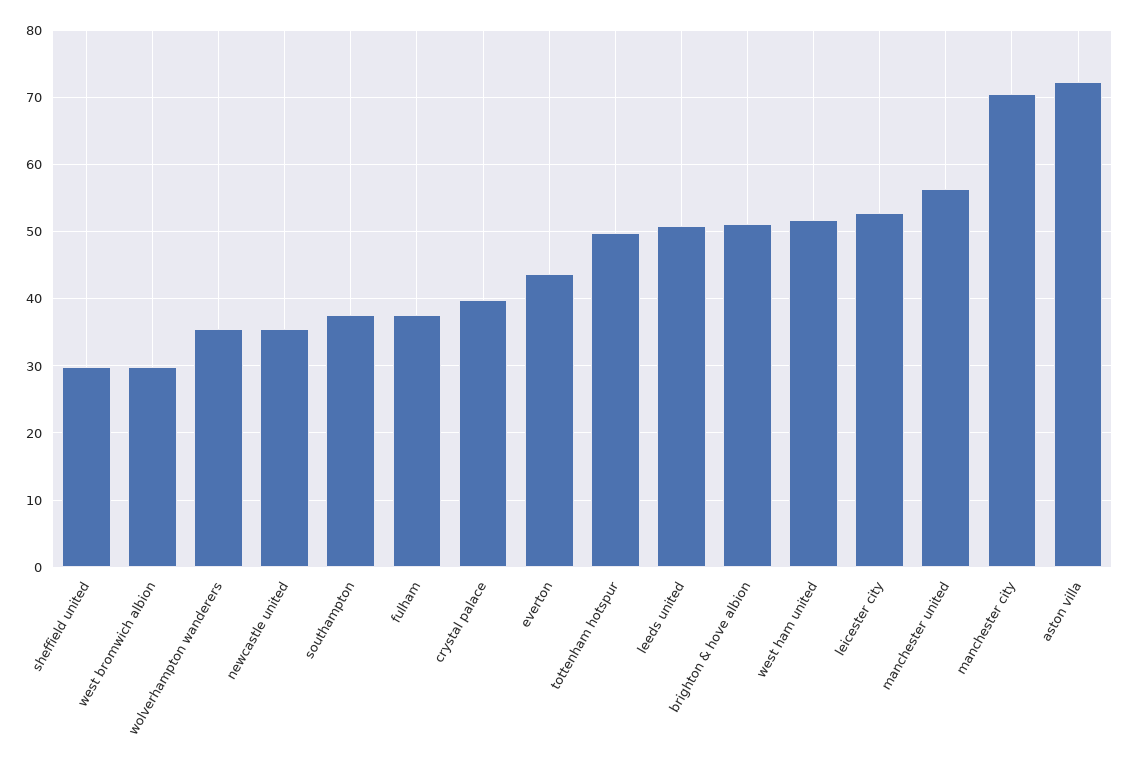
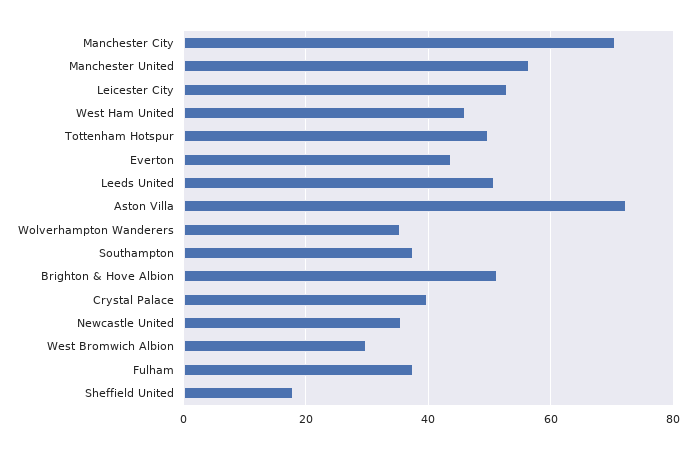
sheffield united: 30 -> 18
west ham united: 52 -> 46

